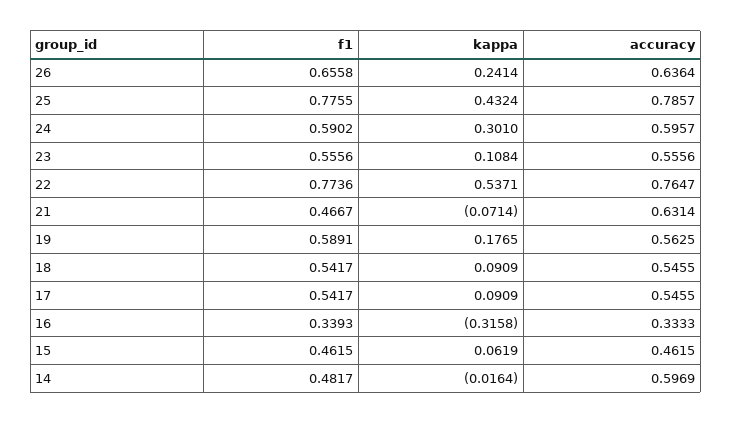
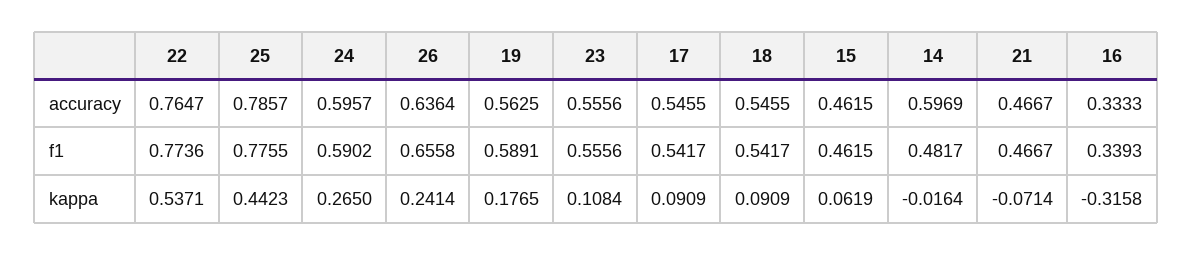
kappa, 25: 0.4324 -> 0.4423
kappa, 24: 0.301 -> 0.265
accuracy, 21: 0.6314 -> 0.4667

